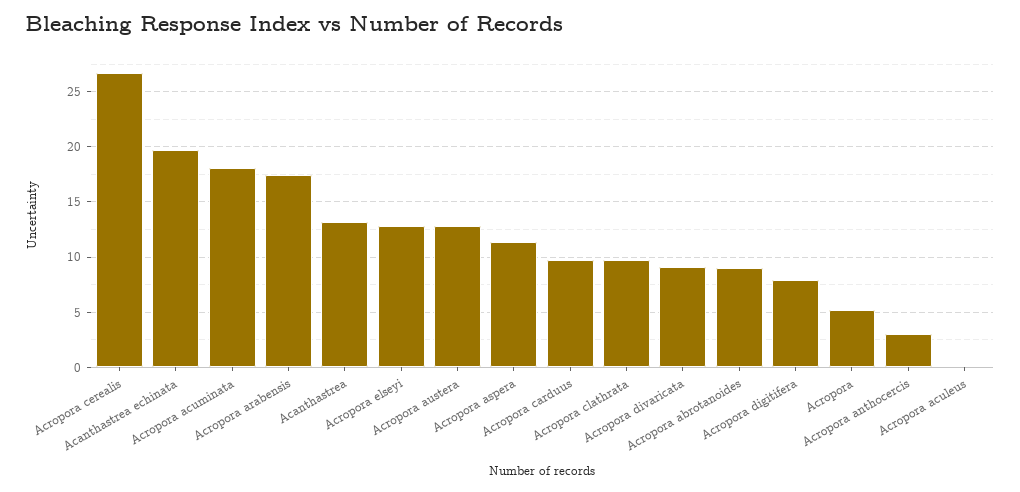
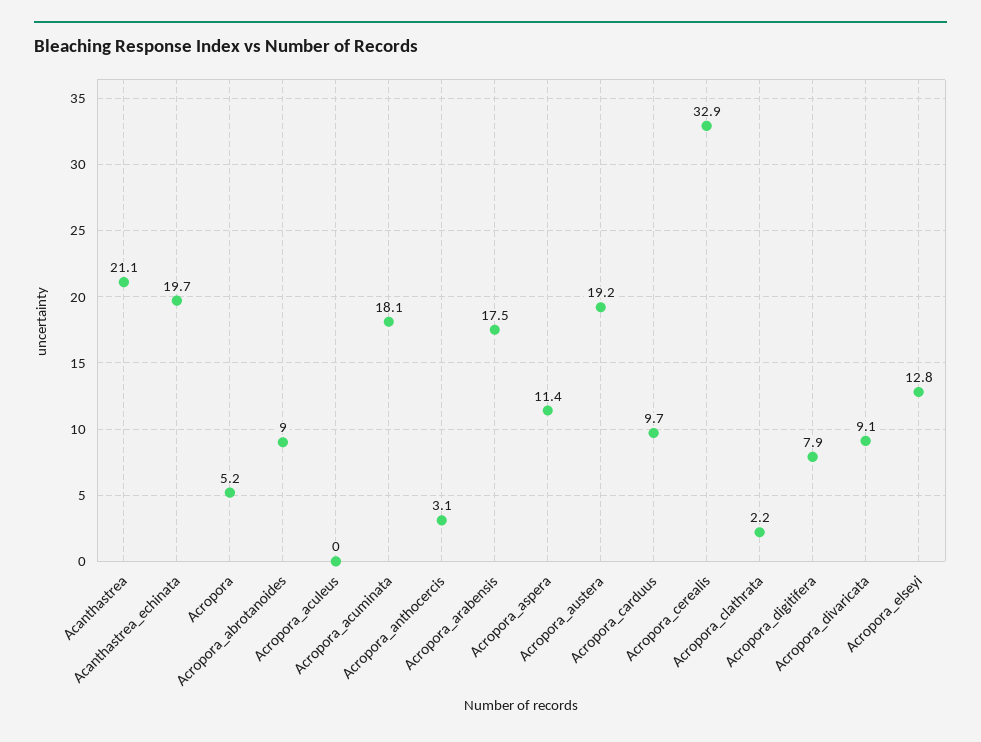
Acropora cerealis: 27 -> 32.9
Acanthastrea: 13 -> 21.1
Acropora austera: 13 -> 19.2
Acropora clathrata: 10 -> 2.2

